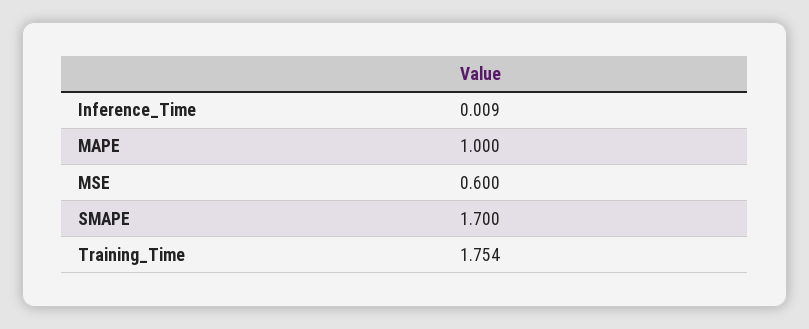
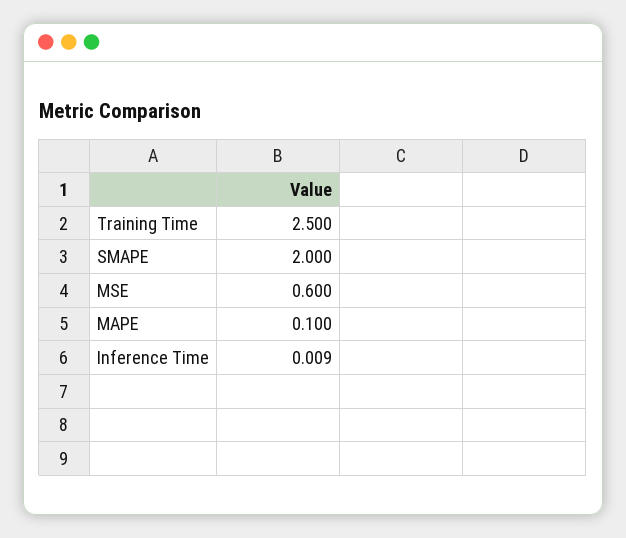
MAPE: 1 -> 0.1
SMAPE: 1.7 -> 2
Training_Time: 1.754 -> 2.5

